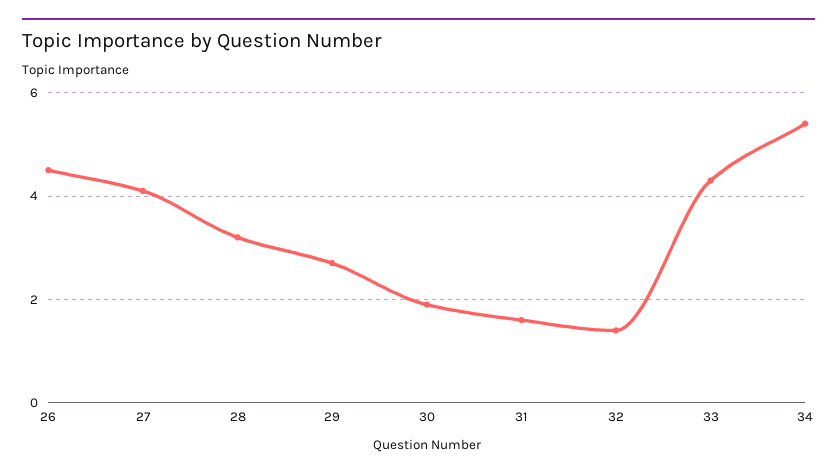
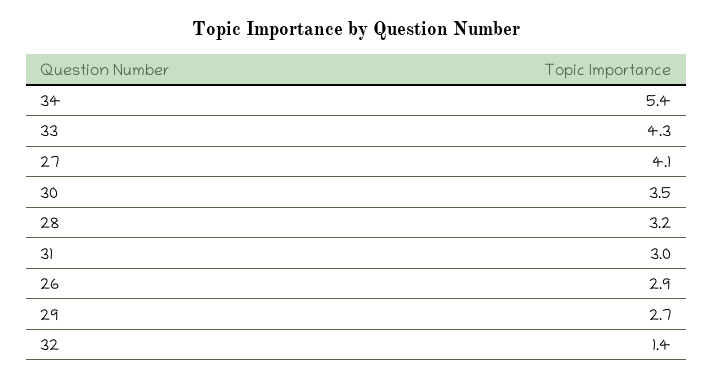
26: 4.5 -> 2.9
30: 2 -> 3.5
31: 1.5 -> 3

